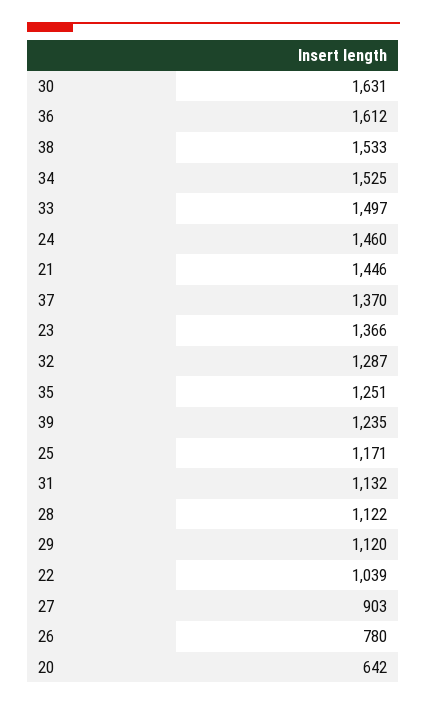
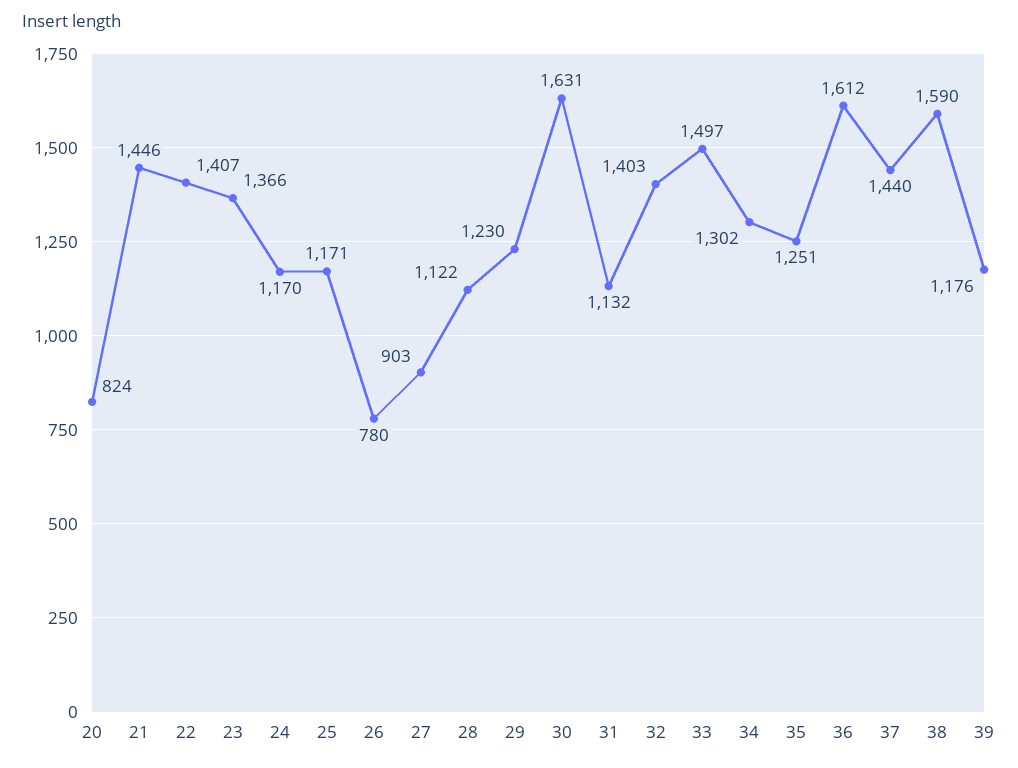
38: 1533 -> 1590
34: 1525 -> 1302
24: 1460 -> 1170
37: 1370 -> 1440
32: 1287 -> 1403
39: 1235 -> 1176
29: 1120 -> 1230
22: 1039 -> 1407
20: 642 -> 824

